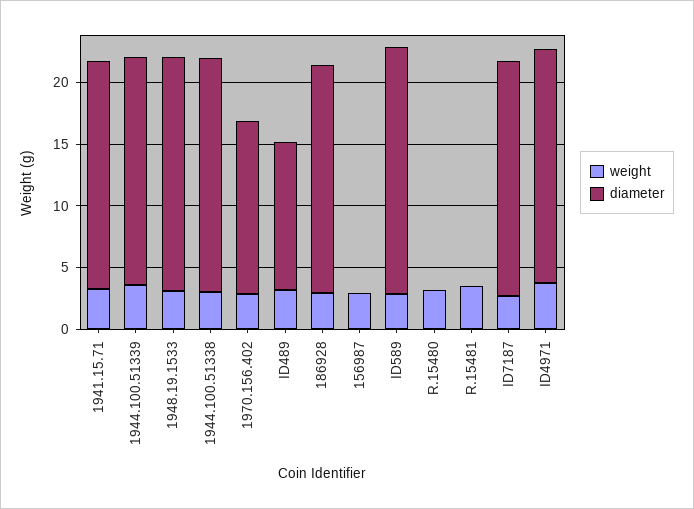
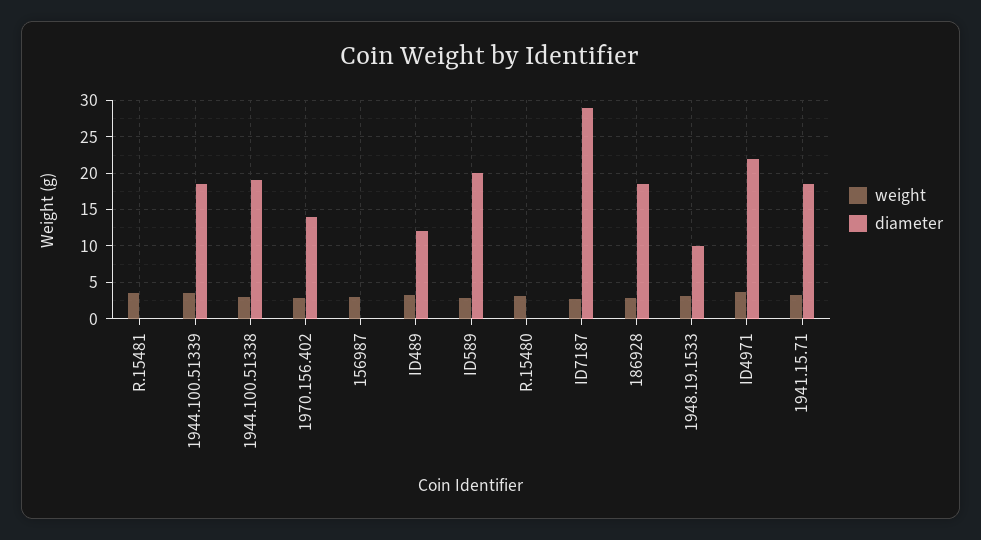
diameter, 1948.19.1533: 19 -> 10
diameter, ID7187: 19 -> 29
diameter, ID4971: 19 -> 22

